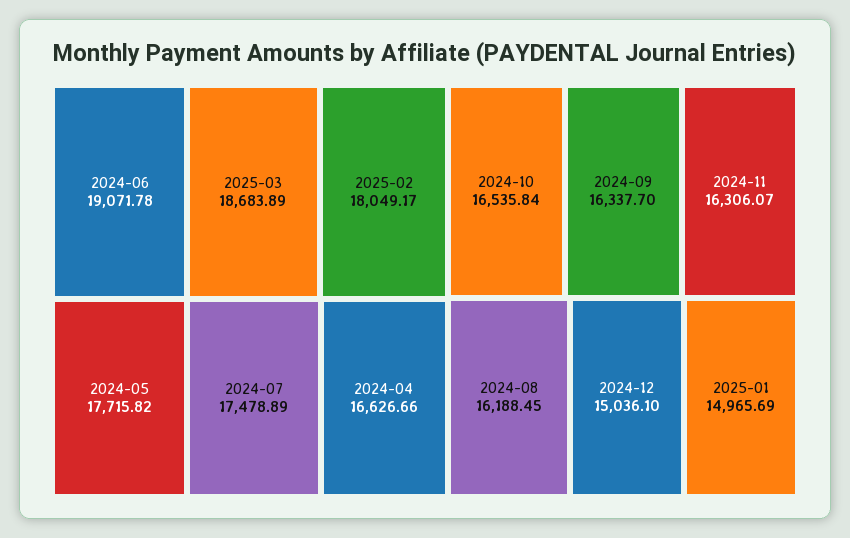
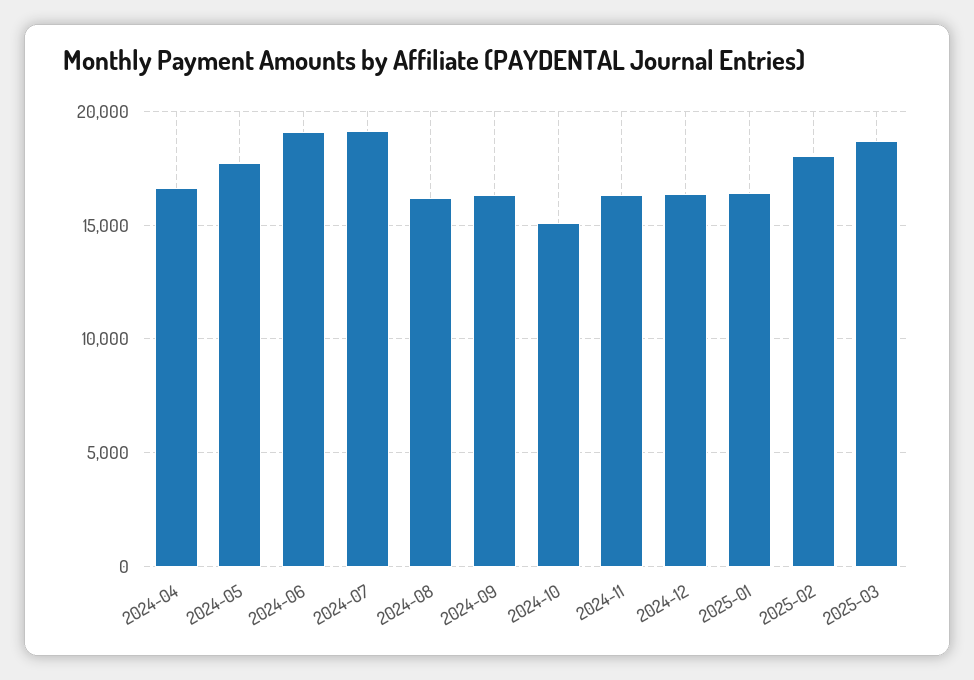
2024-07: 17478.89 -> 19000
2024-10: 16535.84 -> 15000
2024-12: 15036.1 -> 16500
2025-01: 14965.69 -> 16500

